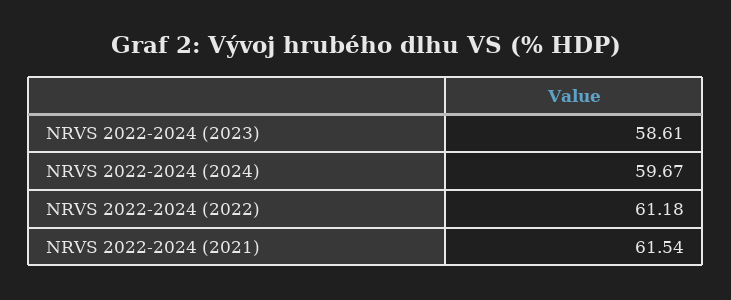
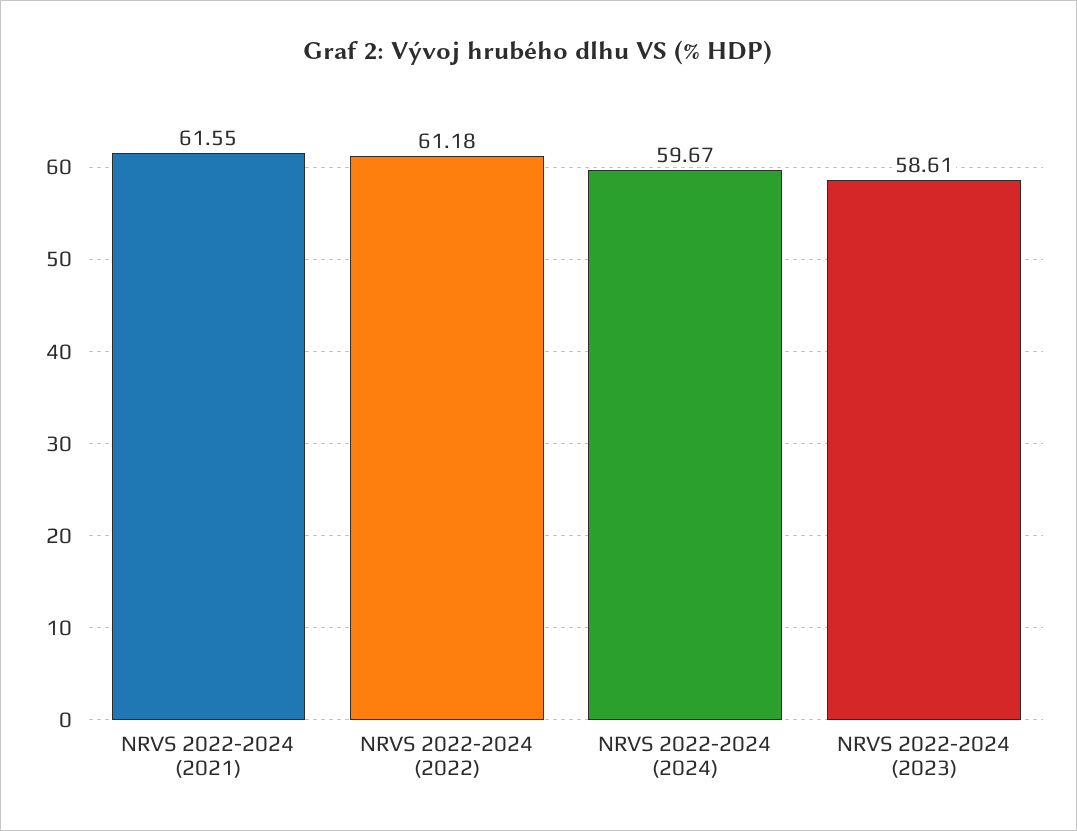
NRVS 2022-2024 (2021): 61.54 -> 61.55

